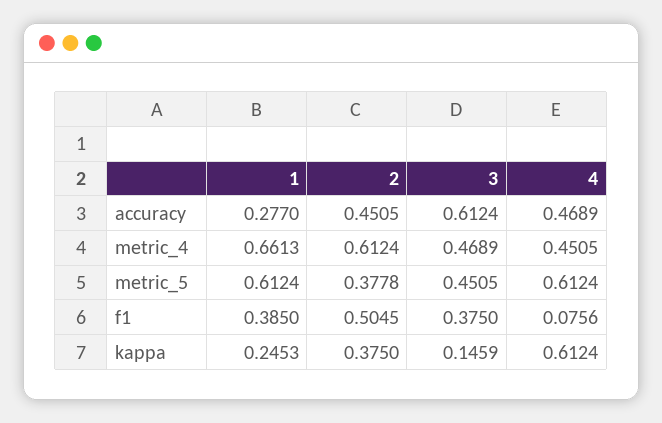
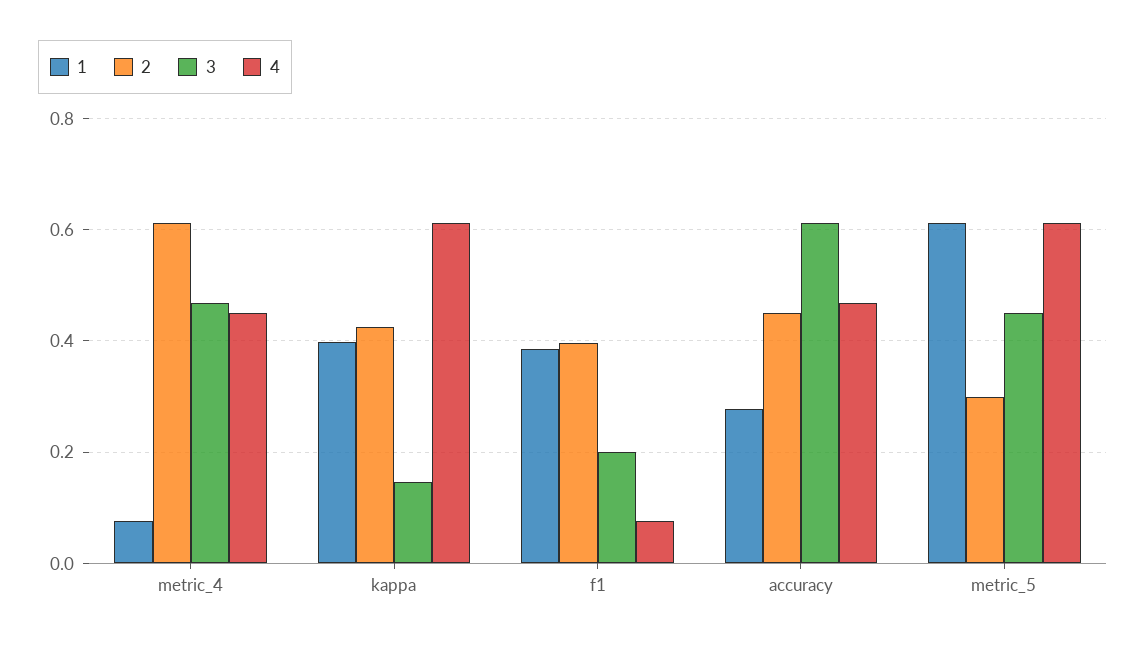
1, metric_4: 0.6613 -> 0.08
2, metric_5: 0.3778 -> 0.3
2, f1: 0.5045 -> 0.4
3, f1: 0.375 -> 0.2
1, kappa: 0.2453 -> 0.4
2, kappa: 0.375 -> 0.42

